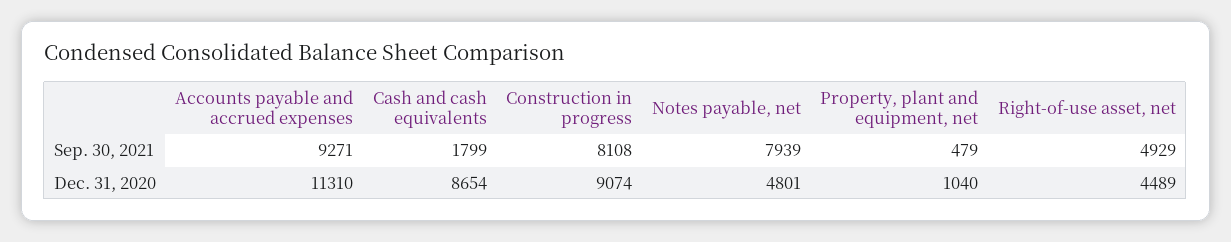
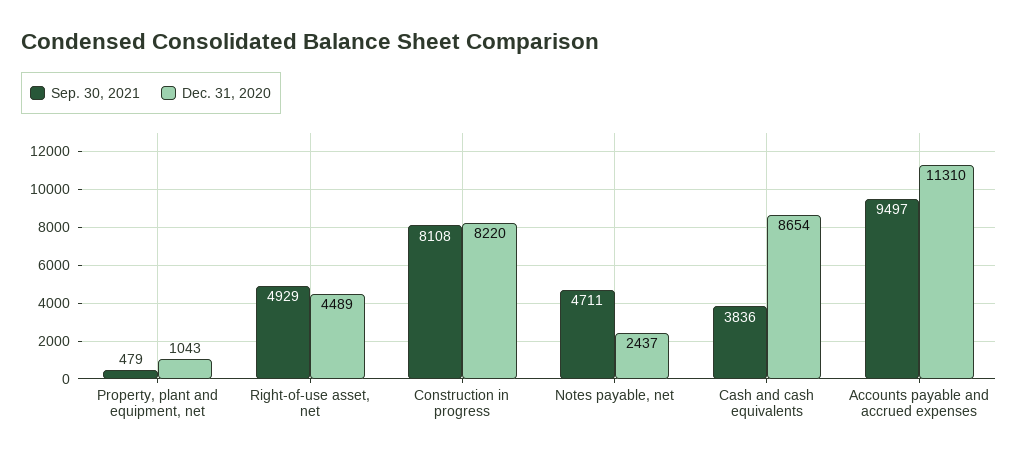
Sep. 30, 2021, Accounts payable and accrued expenses: 9271 -> 9497
Sep. 30, 2021, Cash and cash equivalents: 1799 -> 3836
Sep. 30, 2021, Notes payable, net: 7939 -> 4711
Dec. 31, 2020, Construction in progress: 9074 -> 8220
Dec. 31, 2020, Notes payable, net: 4801 -> 2437
Dec. 31, 2020, Property, plant and equipment, net: 1040 -> 1043

